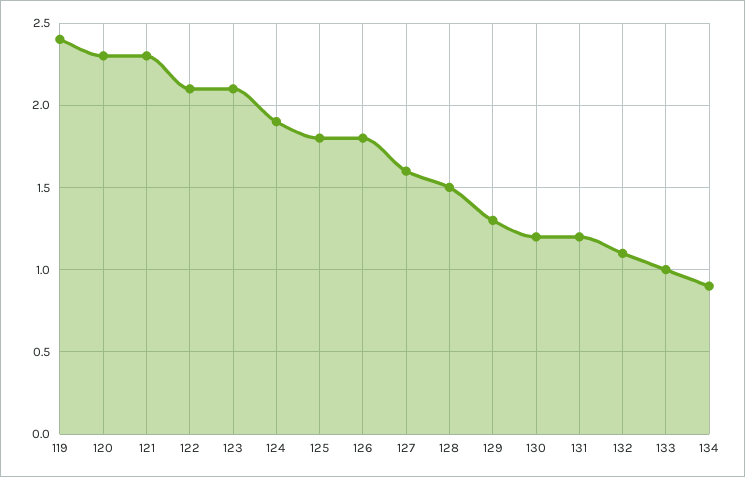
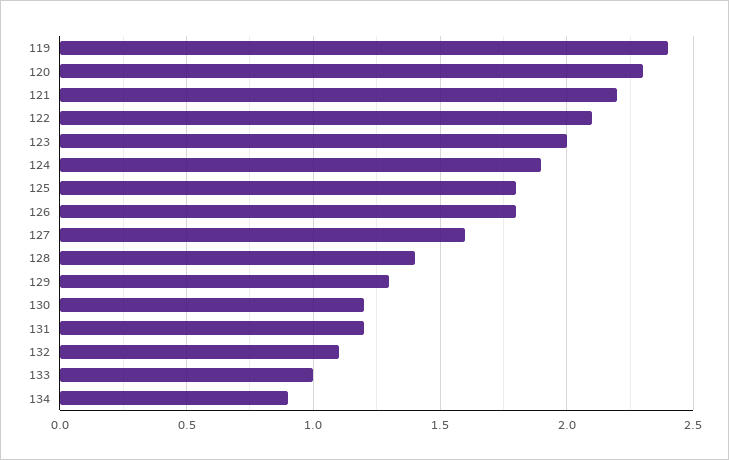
121: 2.3 -> 2.2
123: 2.1 -> 2
128: 1.5 -> 1.4

